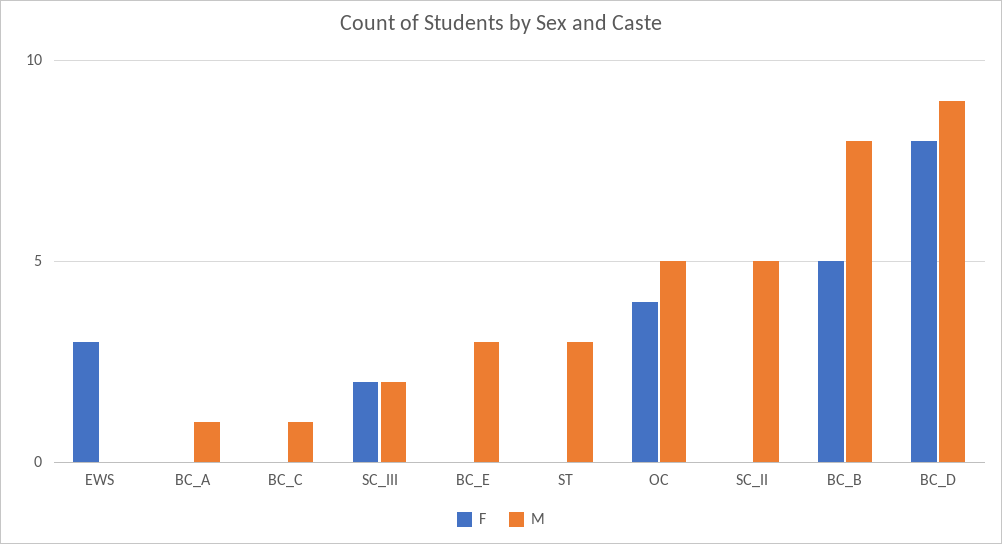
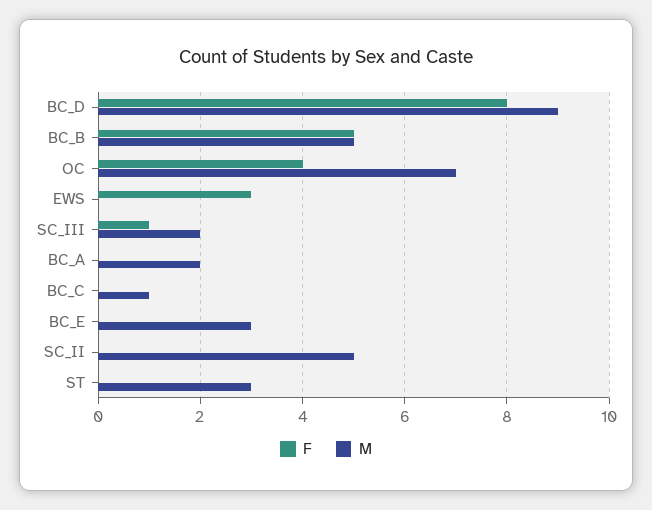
M, BC_A: 1 -> 2
F, SC_III: 2 -> 1
M, OC: 5 -> 7
M, BC_B: 8 -> 5

